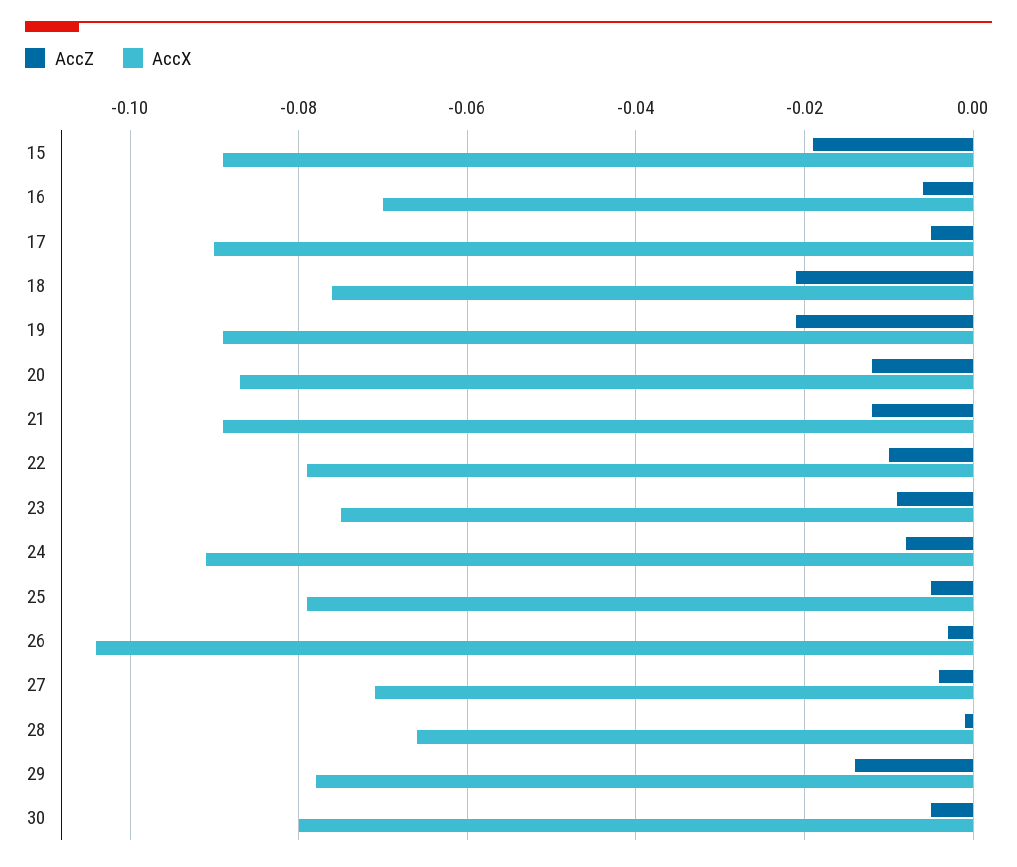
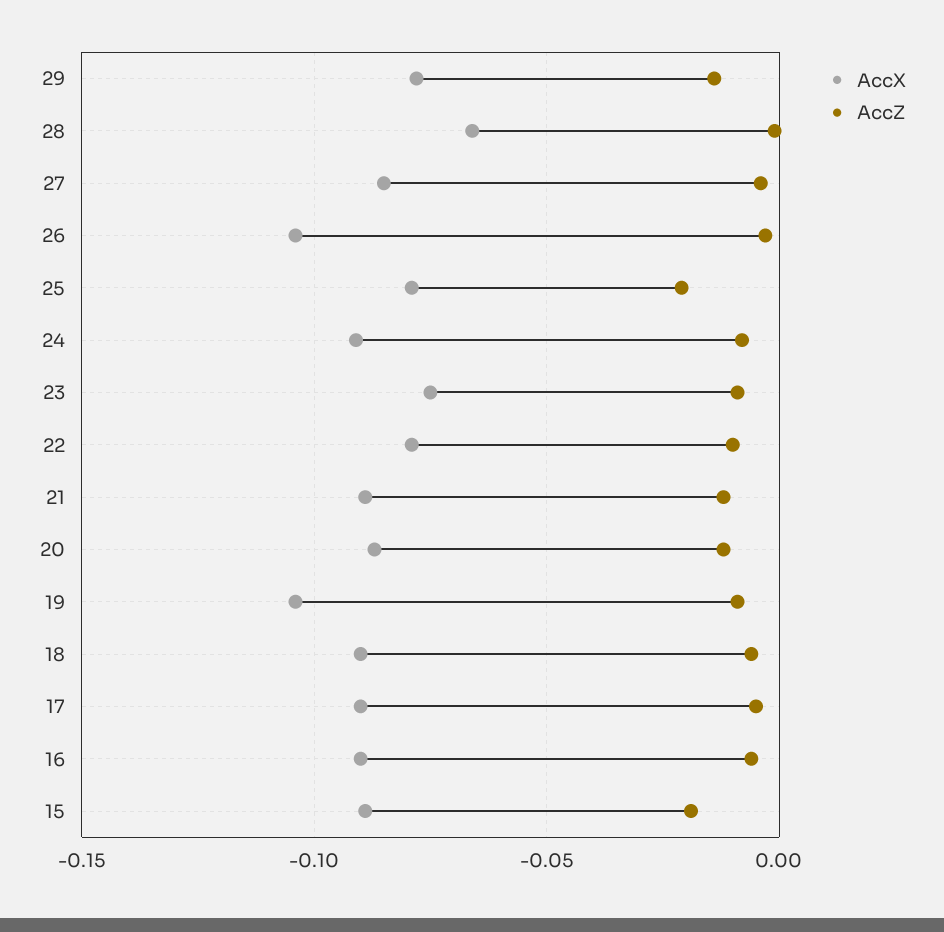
AccX, 16: -0.07 -> -0.09
AccZ, 18: -0.02 -> -0.005
AccX, 18: -0.075 -> -0.09
AccZ, 19: -0.02 -> -0.01
AccX, 19: -0.09 -> -0.105
AccZ, 25: -0.005 -> -0.02
AccX, 27: -0.07 -> -0.085
AccZ, 30: -0.005 -> none
AccX, 30: -0.08 -> none

